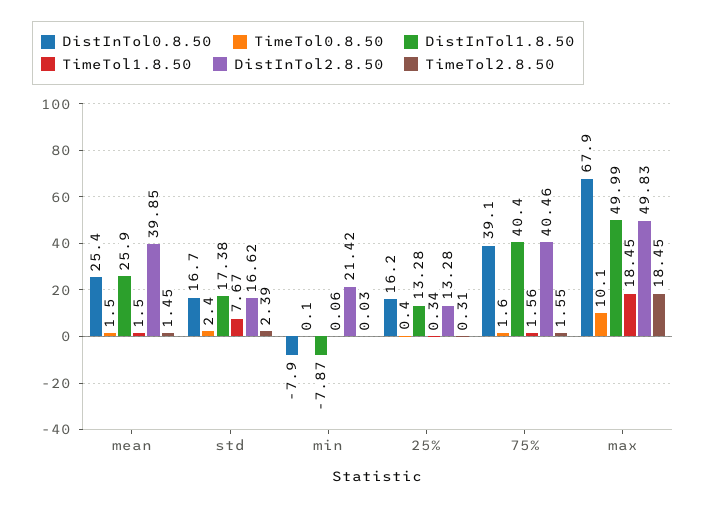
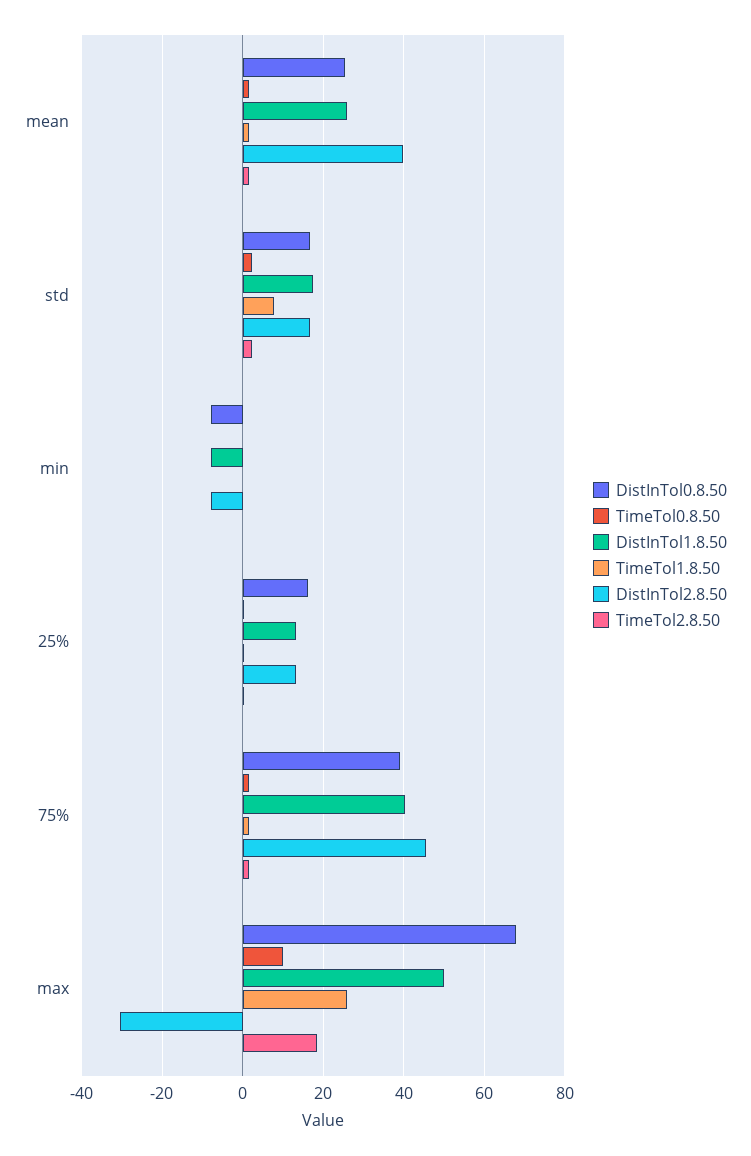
DistInTol2.8.50, min: 21.42 -> -8
DistInTol2.8.50, 75%: 40.46 -> 46
TimeTol1.8.50, max: 18.45 -> 26
DistInTol2.8.50, max: 49.83 -> -30

